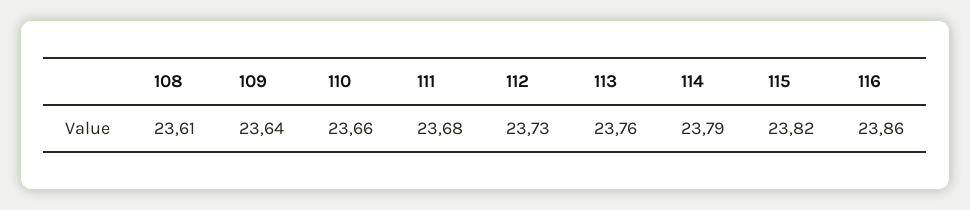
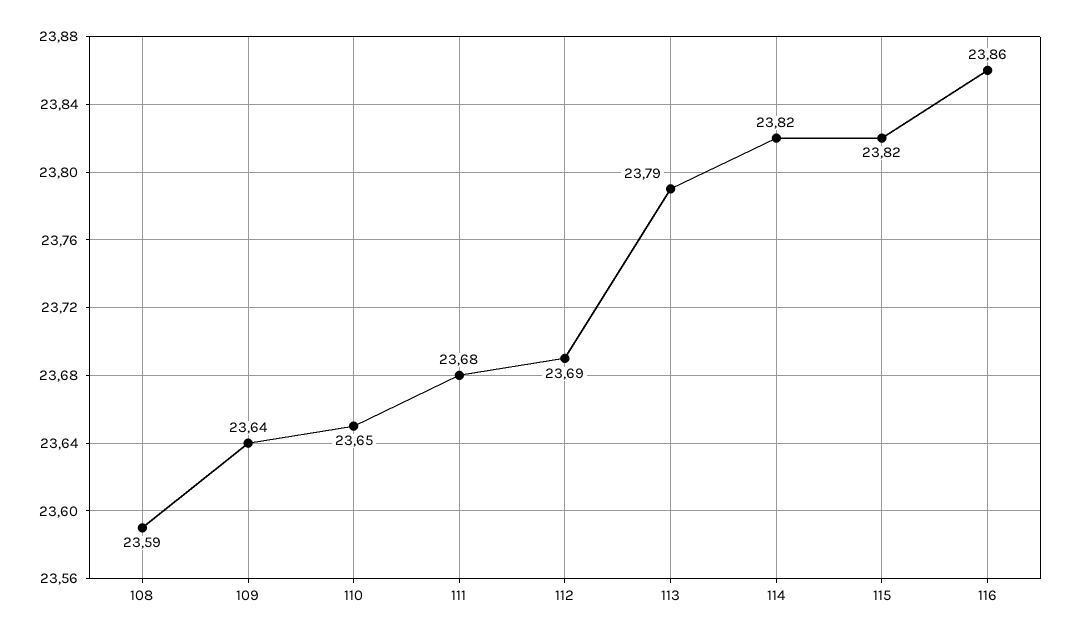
108: 23.61 -> 23.59
110: 23.66 -> 23.65
112: 23.73 -> 23.69
113: 23.76 -> 23.79
114: 23.79 -> 23.82

